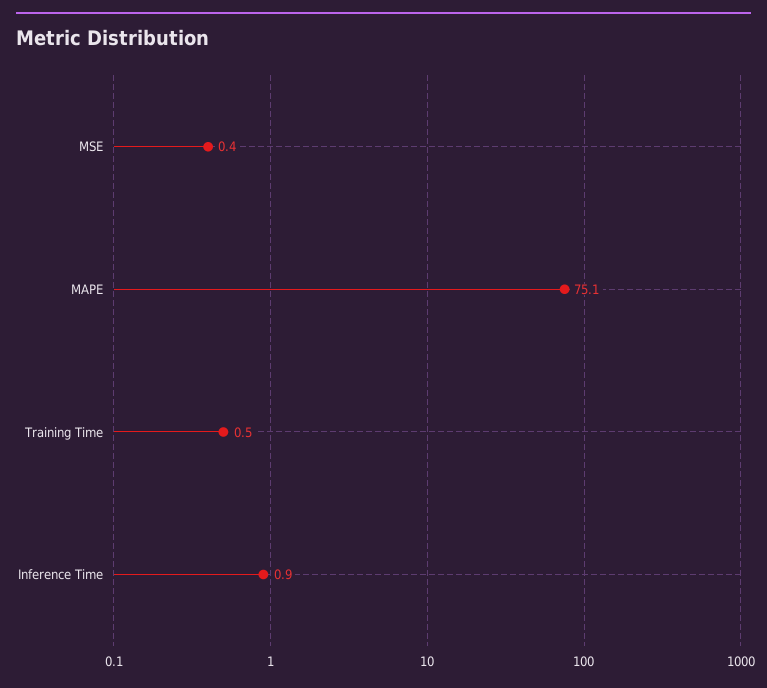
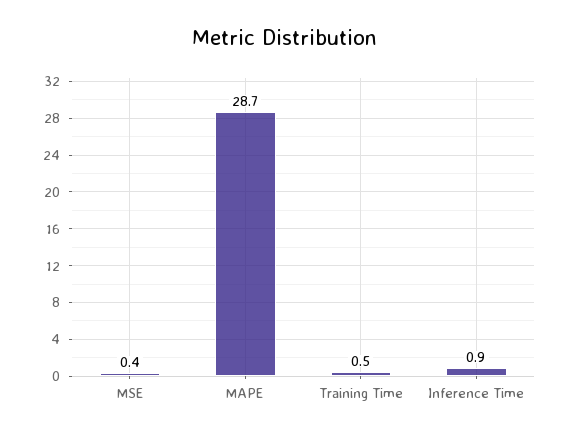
MAPE: 75.1 -> 28.7

